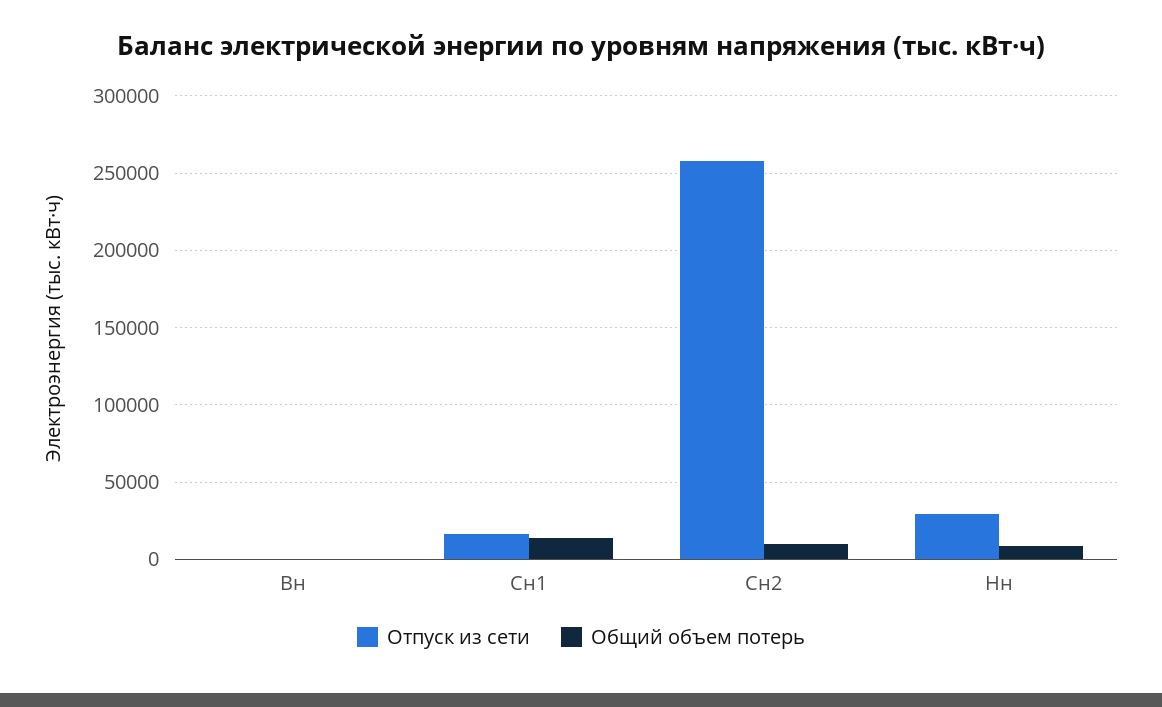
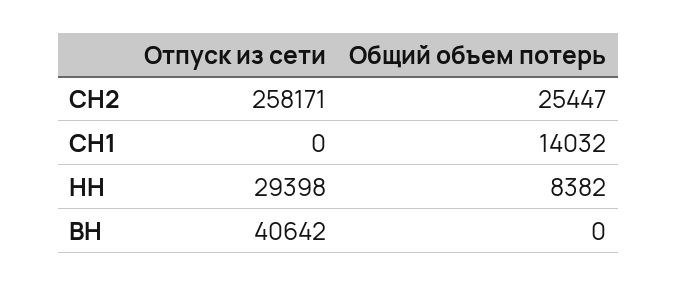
Отпуск из сети, Вн: 0 -> 40642
Отпуск из сети, Сн1: 15000 -> 0
Общий объем потерь, Сн2: 10000 -> 25447

